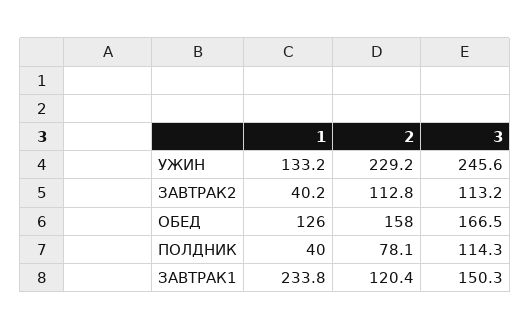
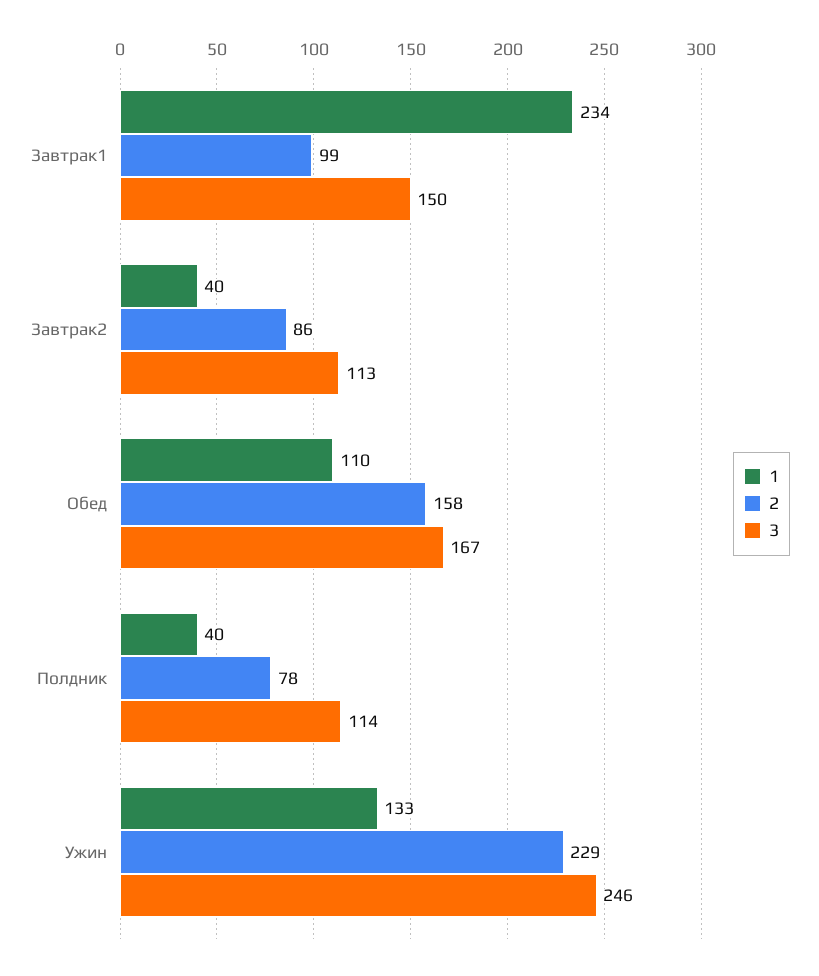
2, ЗАВТРАК2: 112.8 -> 86
1, ОБЕД: 126 -> 110
2, ЗАВТРАК1: 120.4 -> 99

